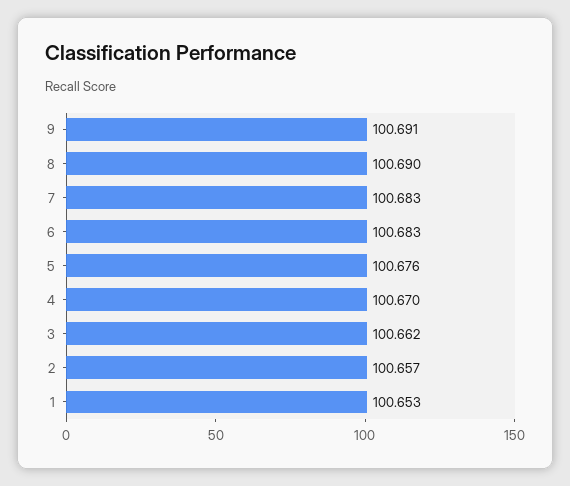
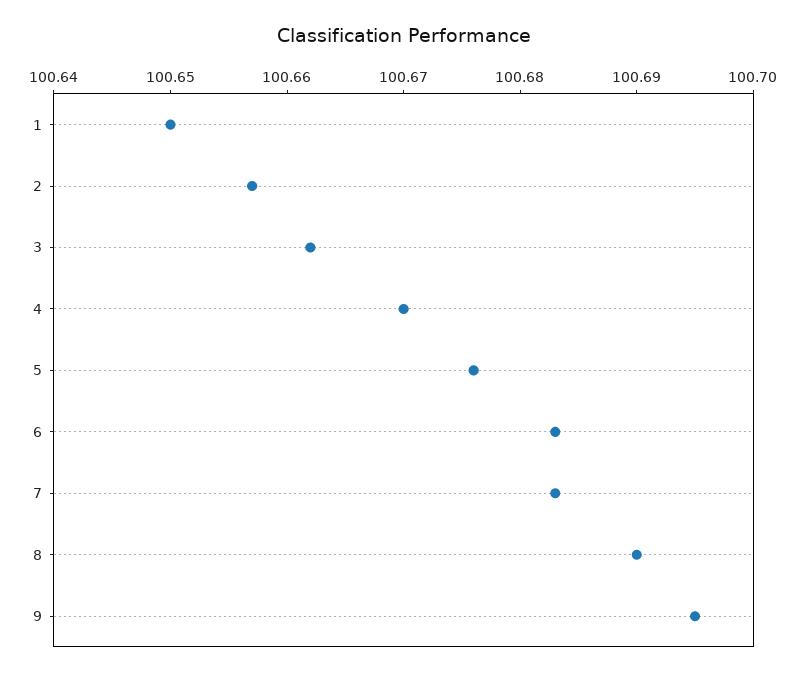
9: 100.691 -> 100.695
1: 100.653 -> 100.65

